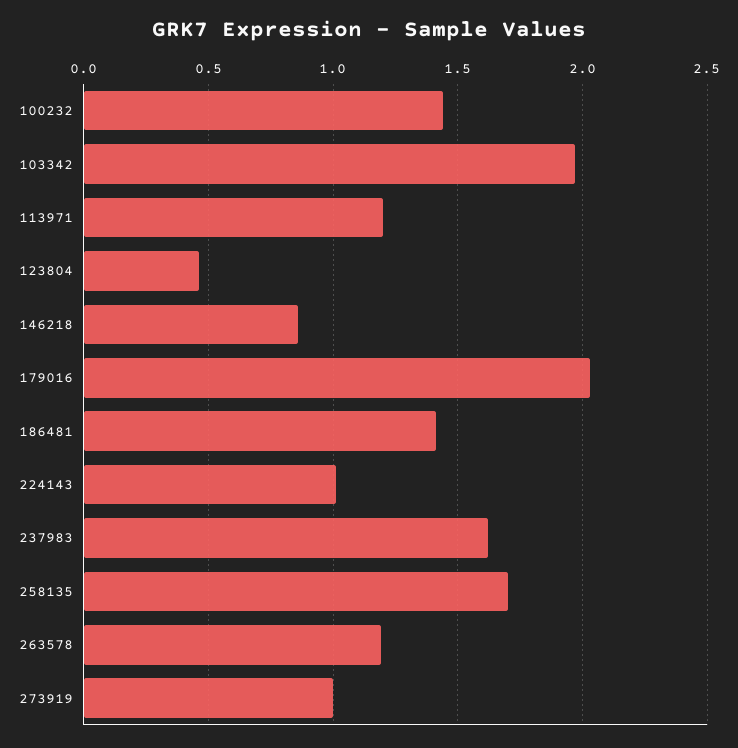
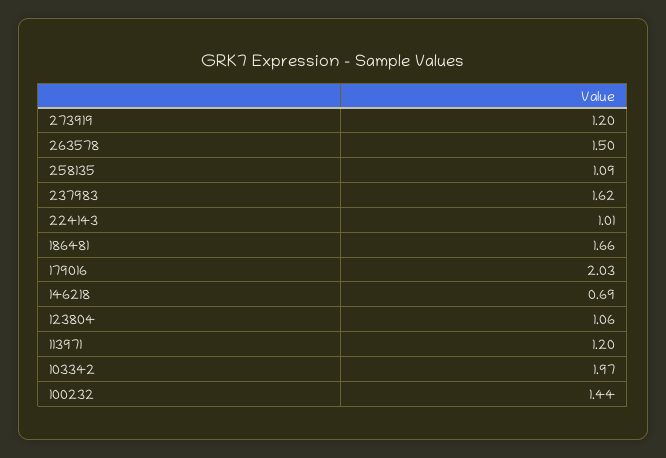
123804: 0.45 -> 1.06
146218: 0.85 -> 0.69
186481: 1.4 -> 1.66
258135: 1.7 -> 1.09
263578: 1.2 -> 1.5
273919: 1 -> 1.2

